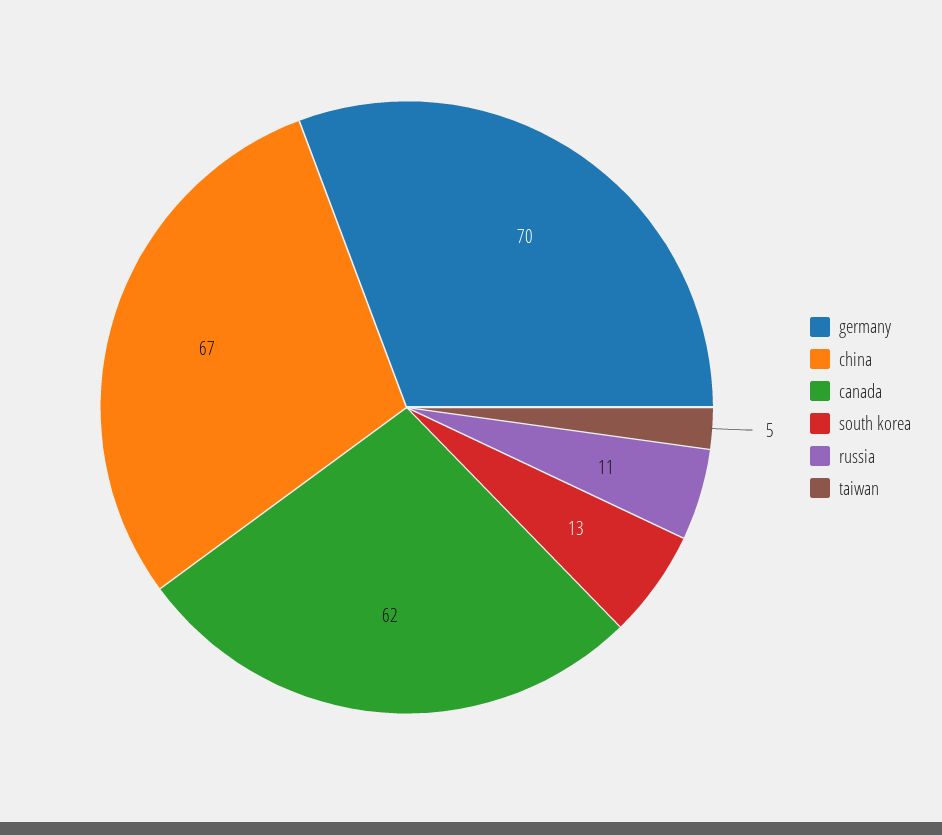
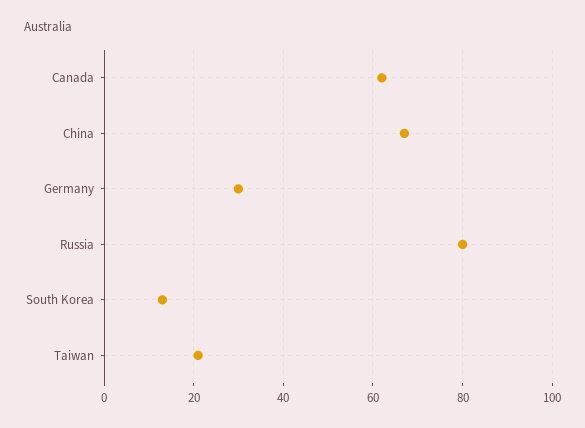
germany: 70 -> 30
russia: 11 -> 80
taiwan: 5 -> 20

